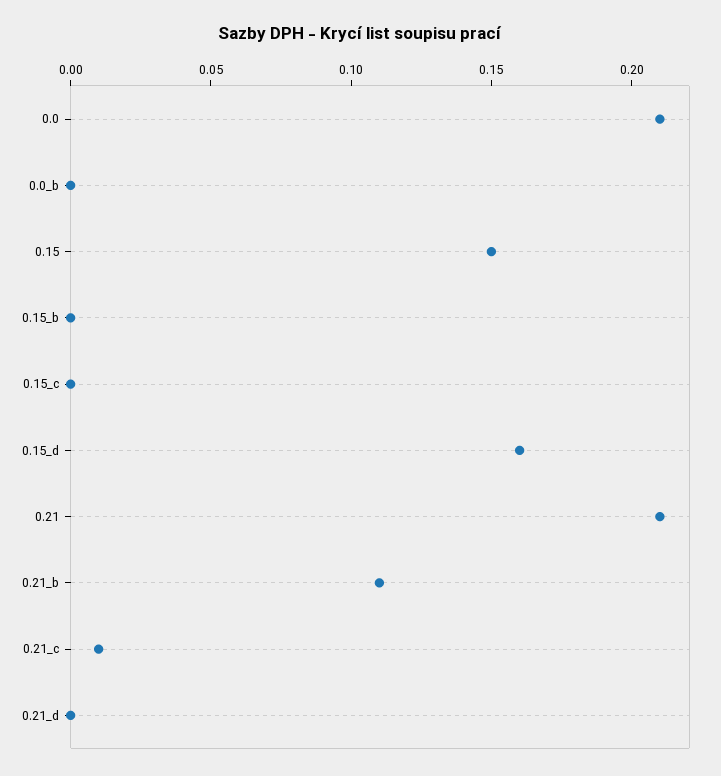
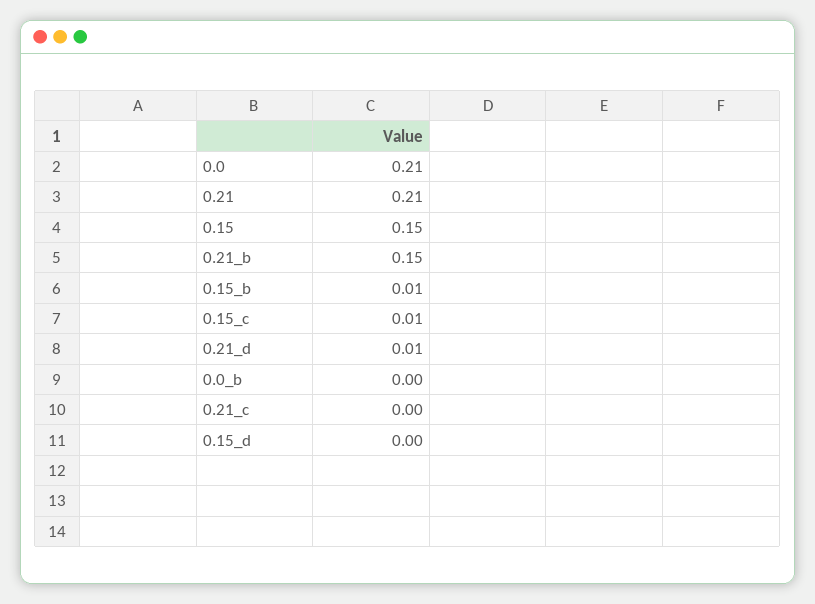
0.15_b: 0 -> 0.01
0.15_c: 0 -> 0.01
0.15_d: 0.16 -> 0
0.21_b: 0.11 -> 0.15
0.21_c: 0.01 -> 0
0.21_d: 0 -> 0.01

